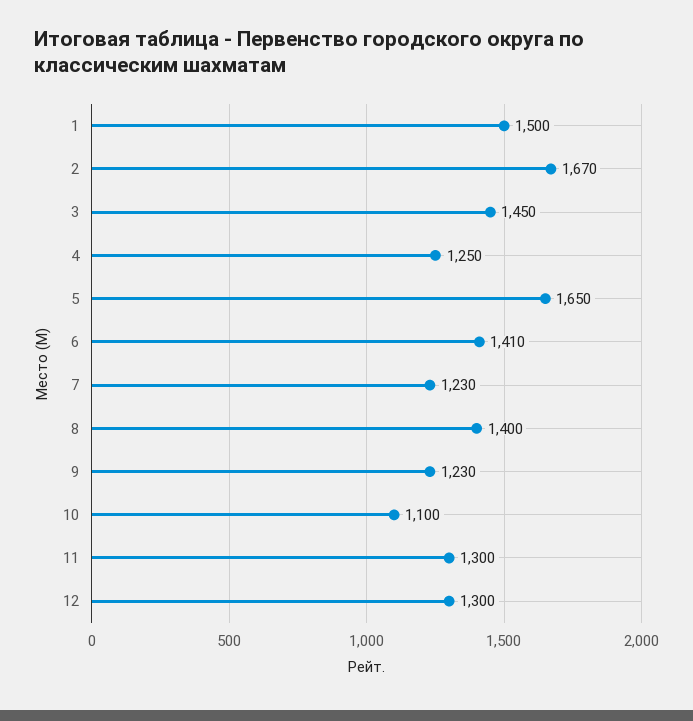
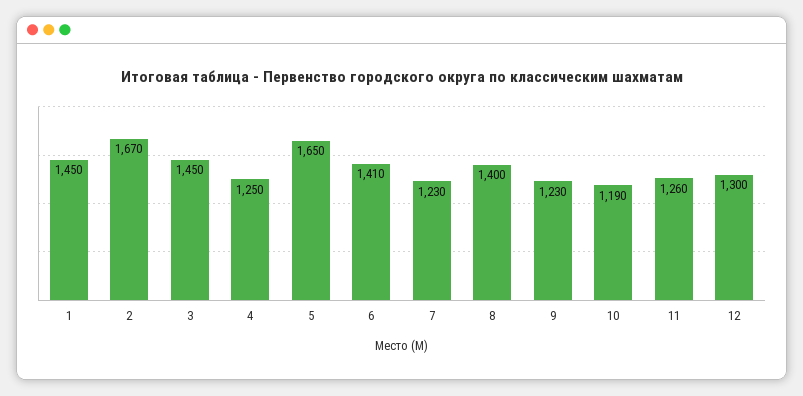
1: 1500 -> 1450
10: 1100 -> 1190
11: 1300 -> 1260

